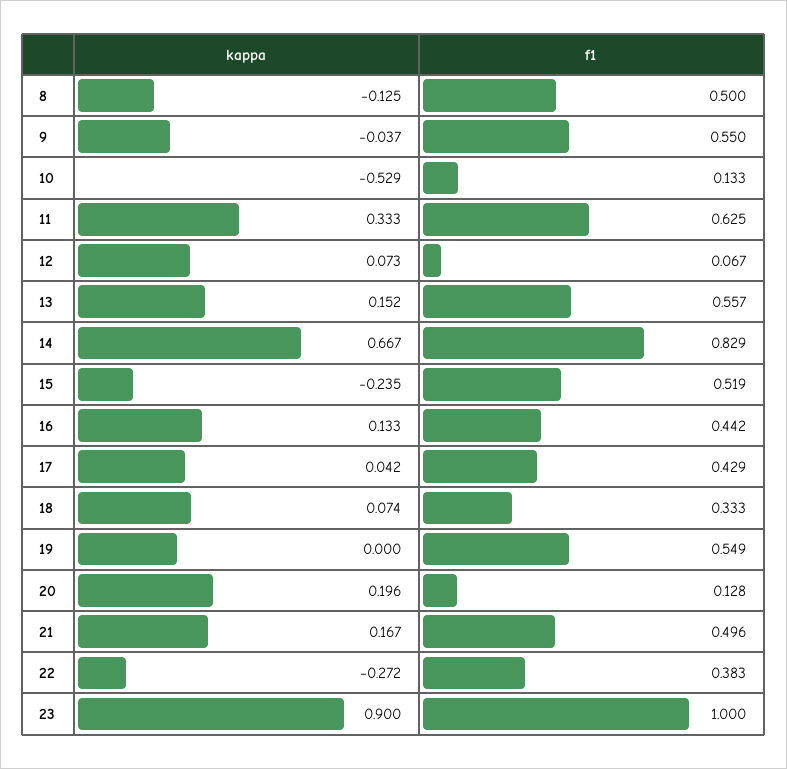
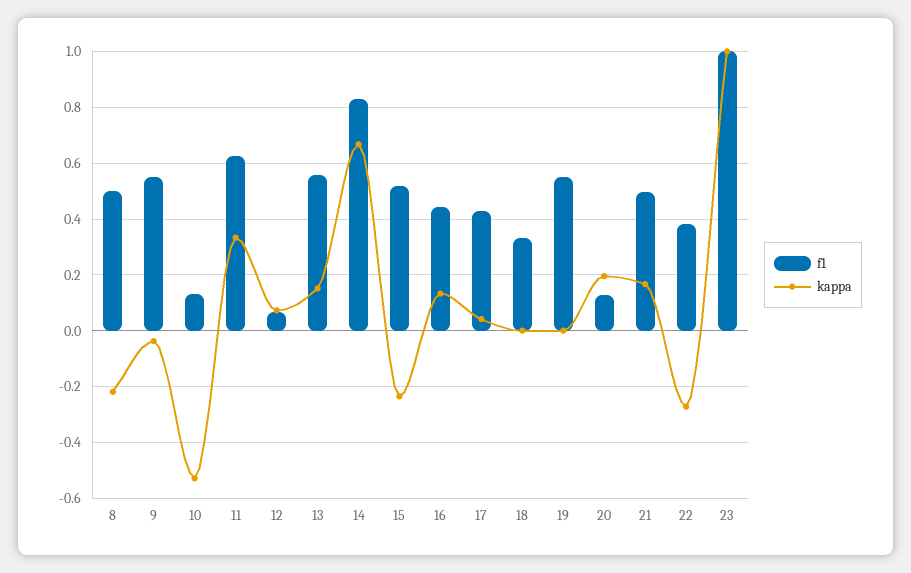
kappa, 8: -0.125 -> -0.225
kappa, 18: 0.074 -> 0
kappa, 23: 0.9 -> 1

